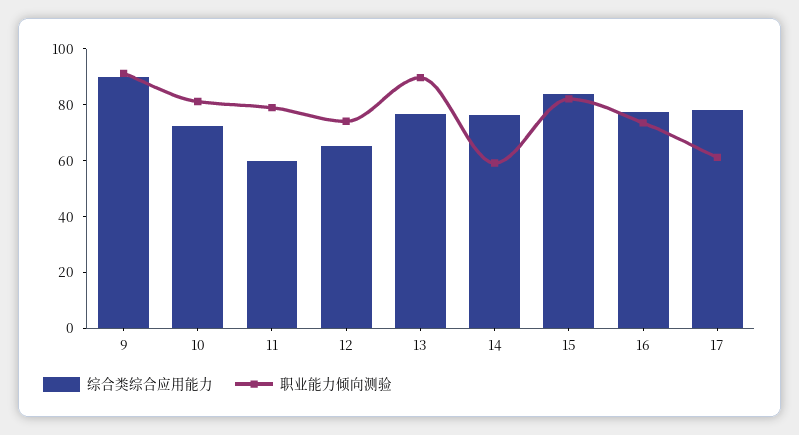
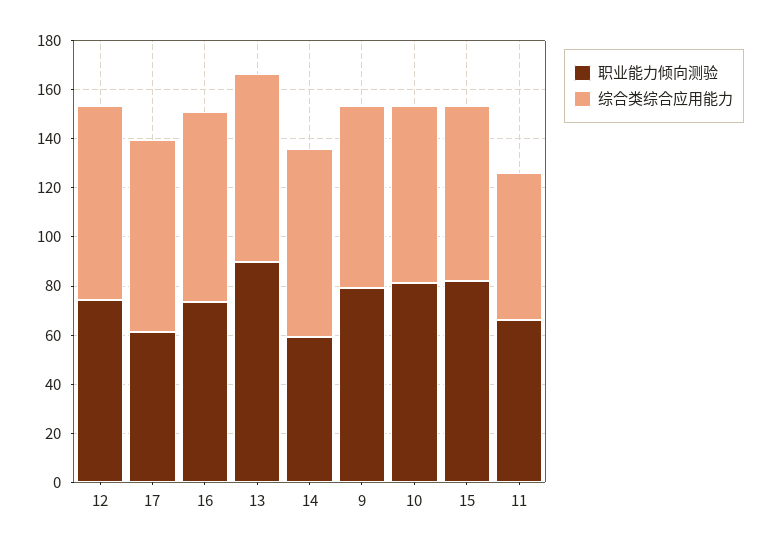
综合类综合应用能力, 9: 90 -> 75
职业能力倾向测验, 9: 90 -> 80
职业能力倾向测验, 11: 80 -> 65
综合类综合应用能力, 12: 65 -> 80
综合类综合应用能力, 15: 85 -> 70

